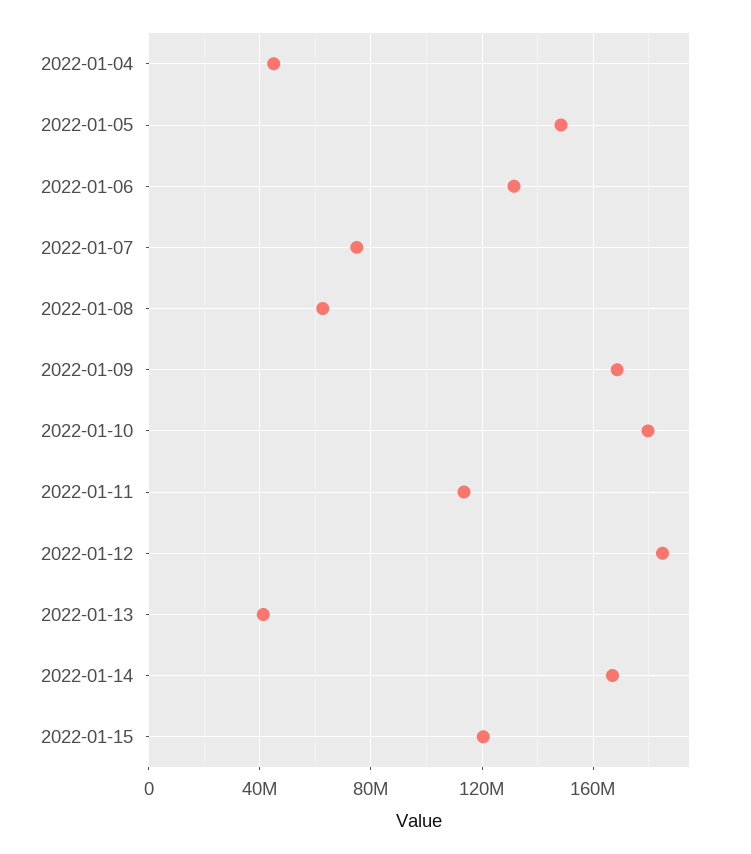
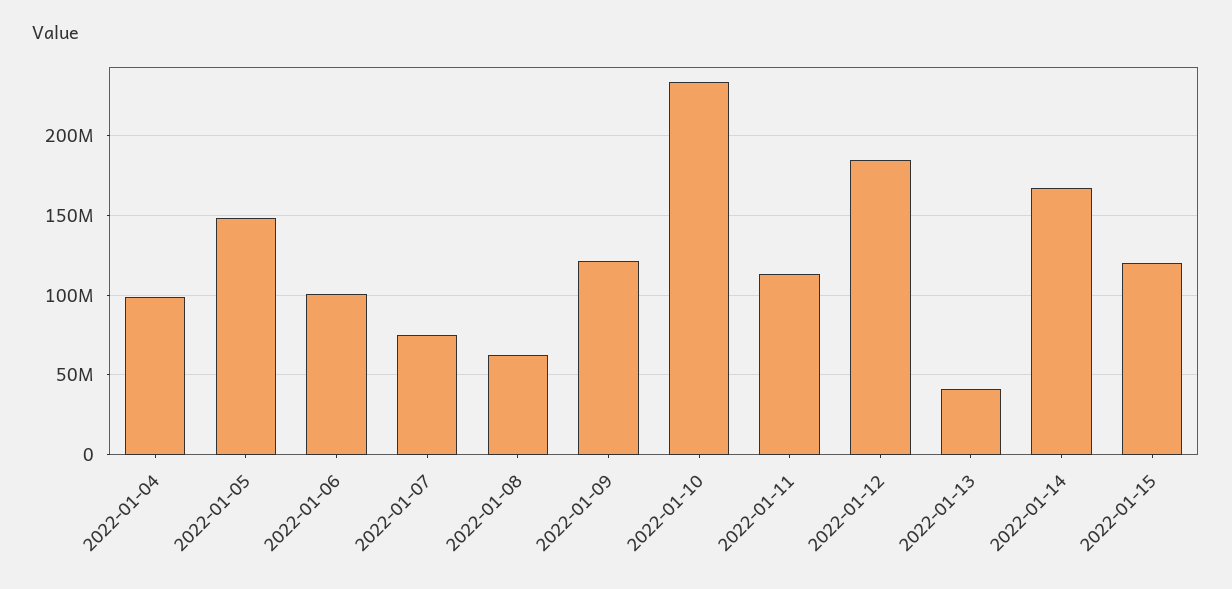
2022-01-04: 45000000 -> 100000000
2022-01-06: 130000000 -> 100000000
2022-01-09: 170000000 -> 120000000
2022-01-10: 180000000 -> 235000000

